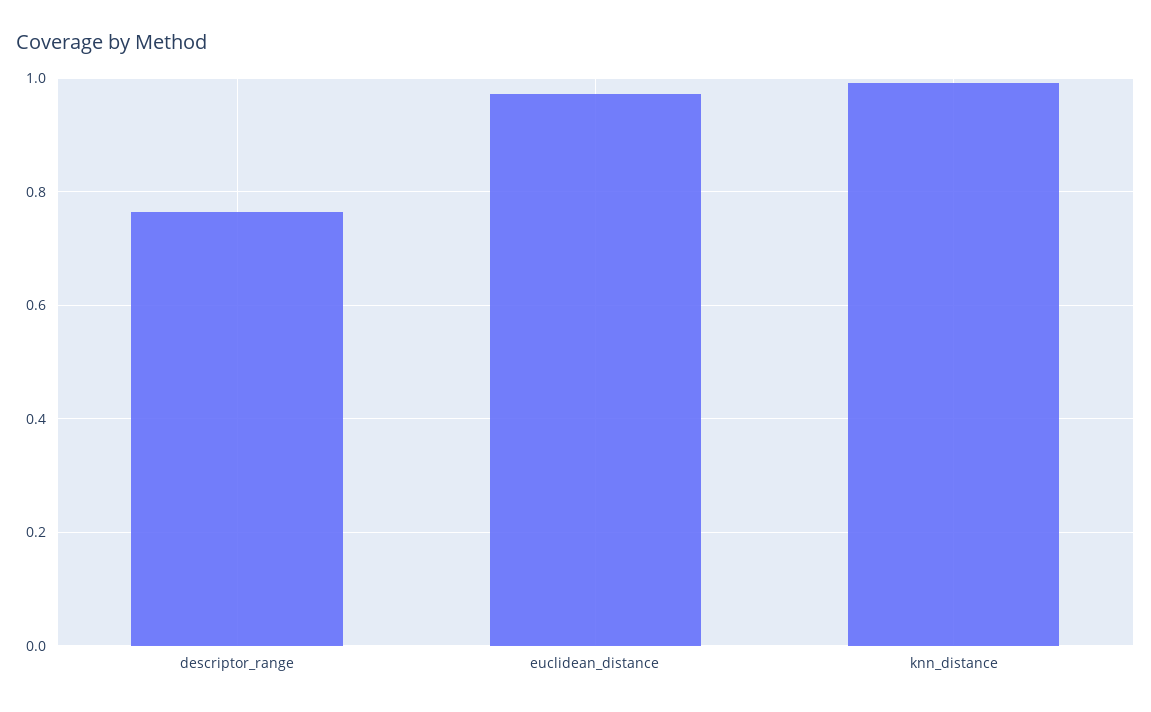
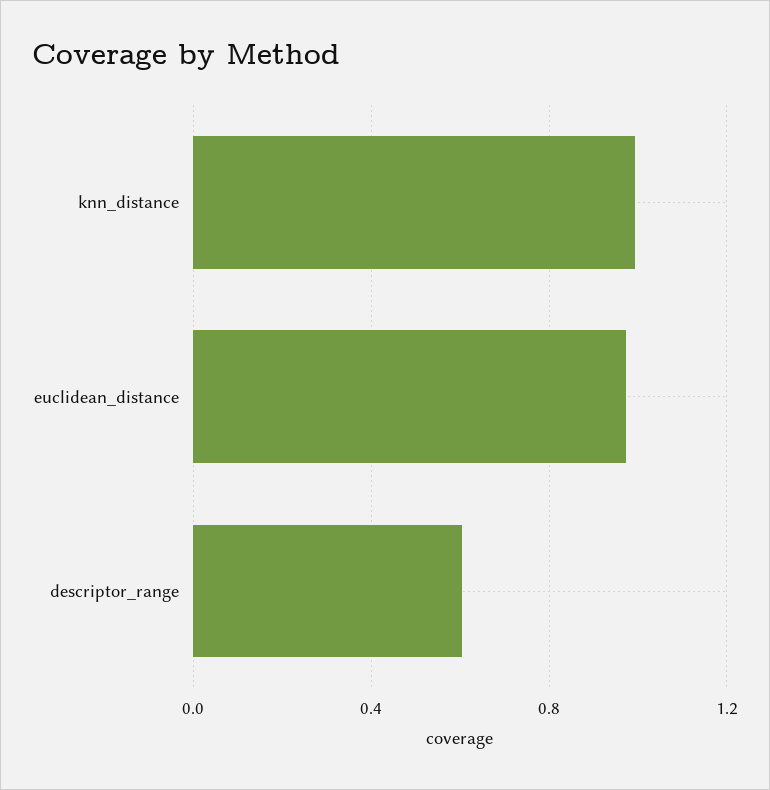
descriptor_range: 0.76 -> 0.6

